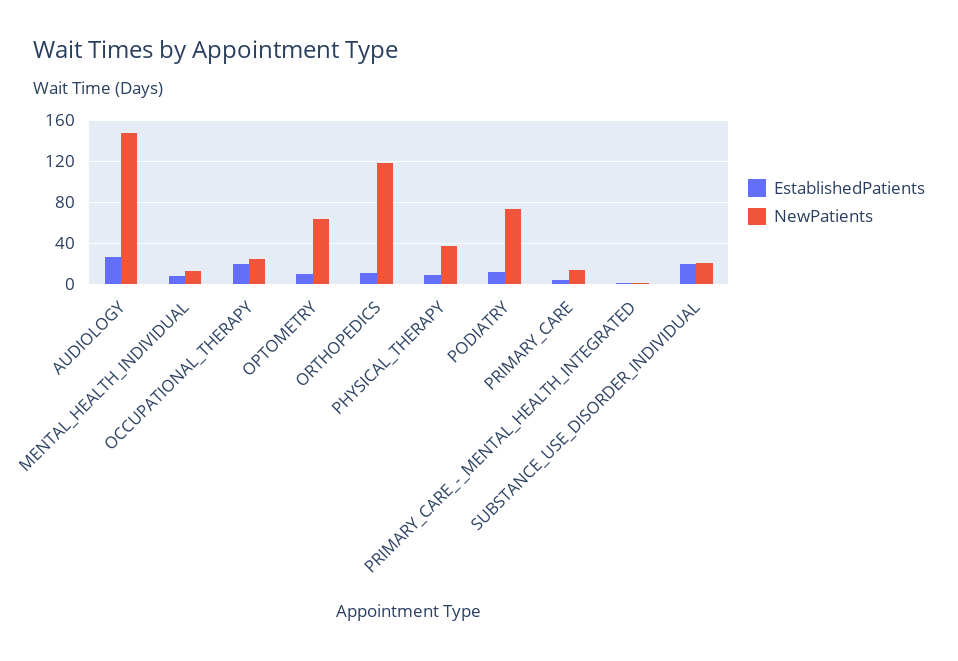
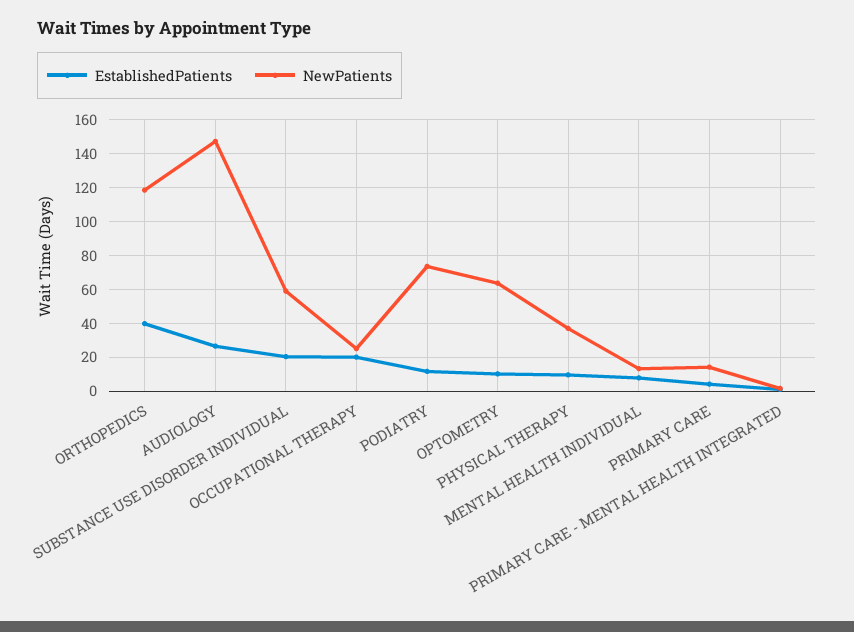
EstablishedPatients, ORTHOPEDICS: 10 -> 40
NewPatients, SUBSTANCE_USE_DISORDER_INDIVIDUAL: 20 -> 60

